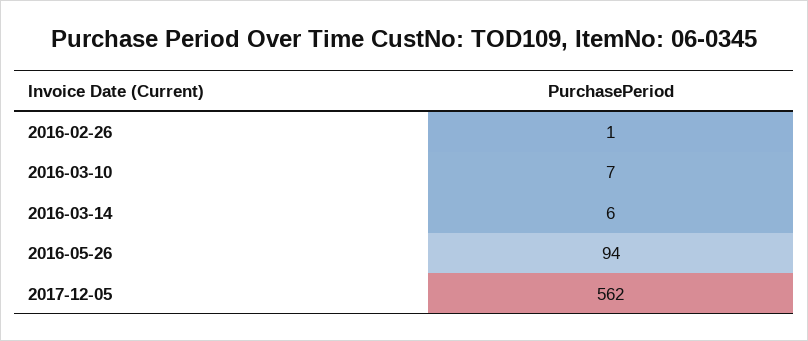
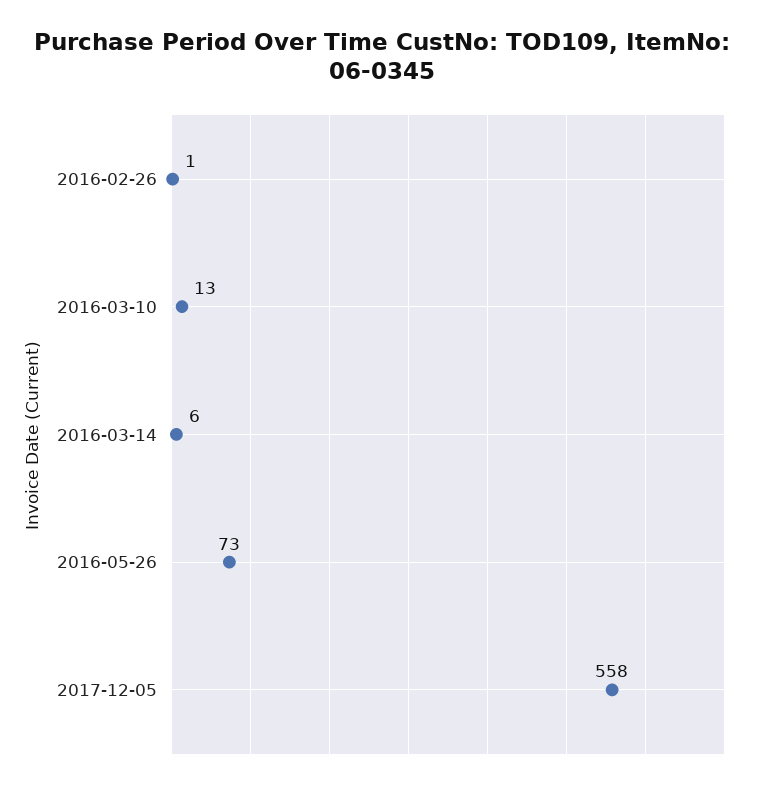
2016-03-10: 7 -> 13
2016-05-26: 94 -> 73
2017-12-05: 562 -> 558

